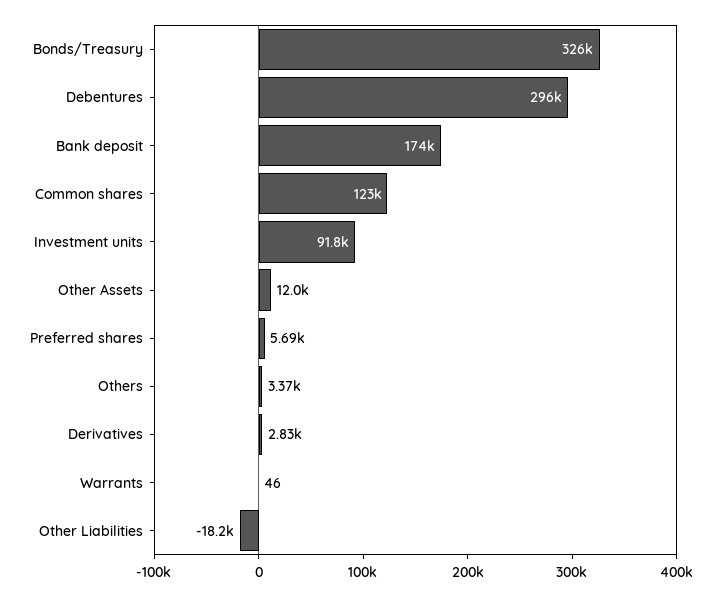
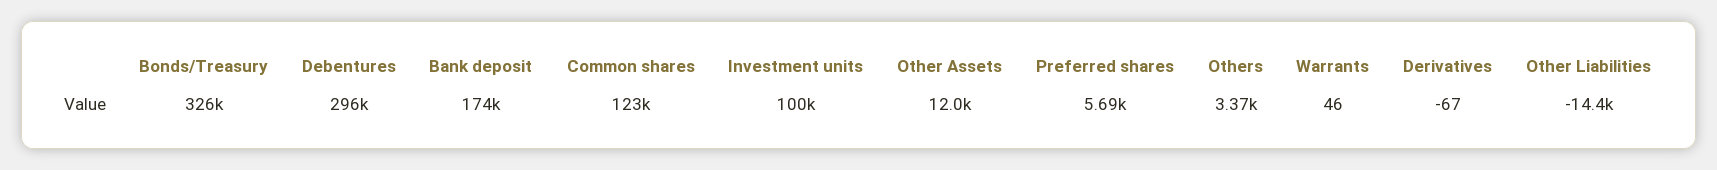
Investment units: 91800 -> 100000
Derivatives: 2830 -> -67
Other Liabilities: -18200 -> -14400

